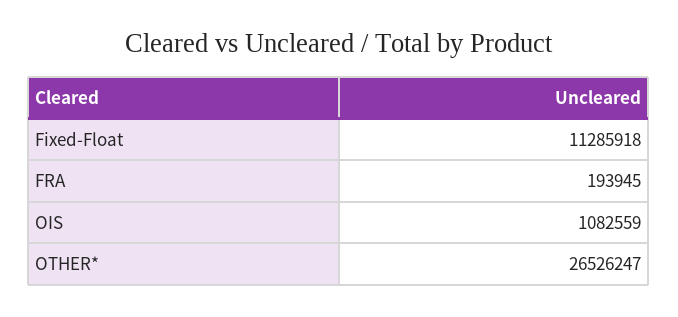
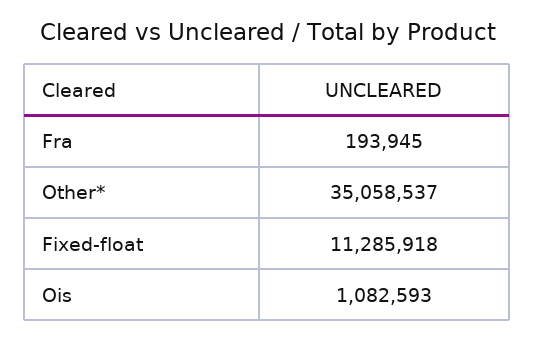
OIS: 1082559 -> 1082593
OTHER*: 26526247 -> 35058537

